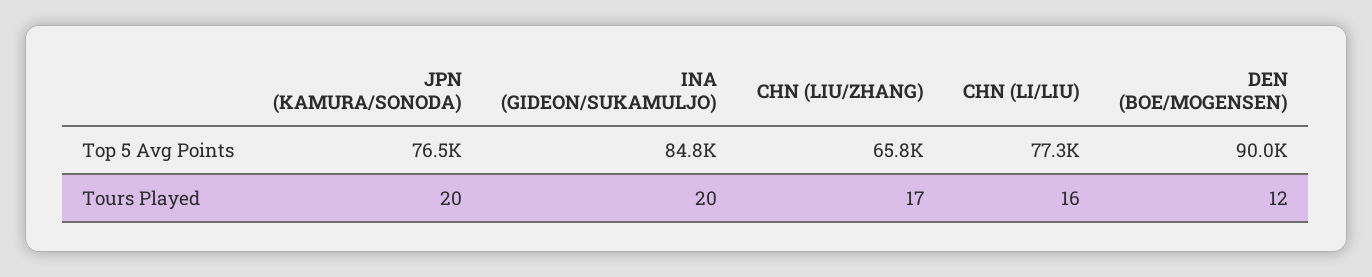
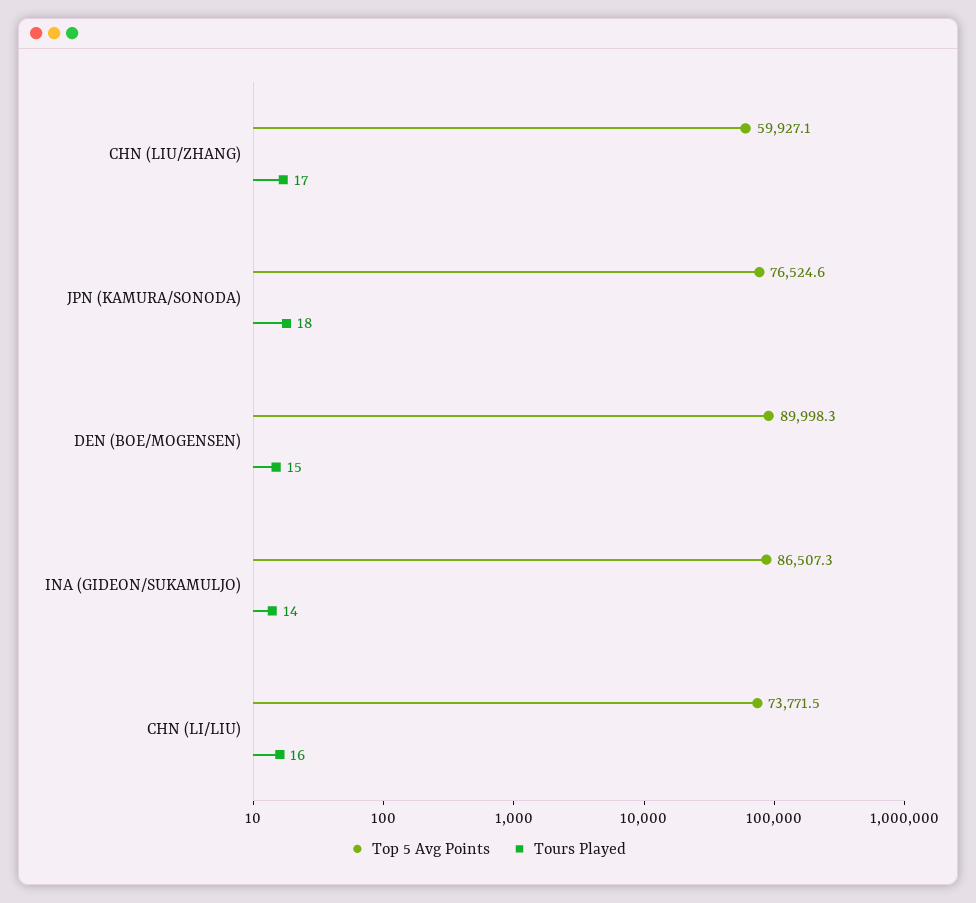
Top 5 Avg Points, INA (GIDEON/SUKAMULJO): 84800 -> 86507.3
Top 5 Avg Points, CHN (LIU/ZHANG): 65800 -> 59927.1
Top 5 Avg Points, CHN (LI/LIU): 77300 -> 73771.5
Tours Played, JPN (KAMURA/SONODA): 20 -> 18
Tours Played, INA (GIDEON/SUKAMULJO): 20 -> 14
Tours Played, DEN (BOE/MOGENSEN): 12 -> 15

